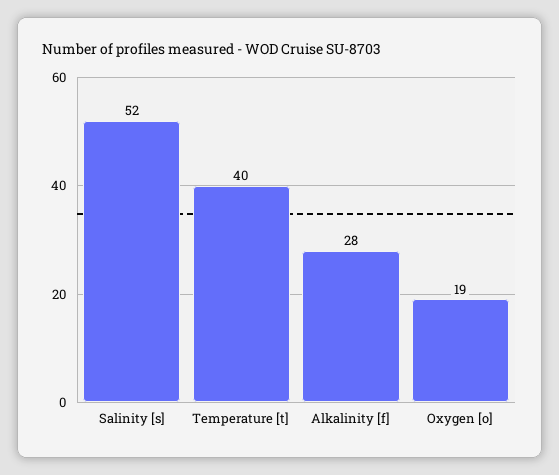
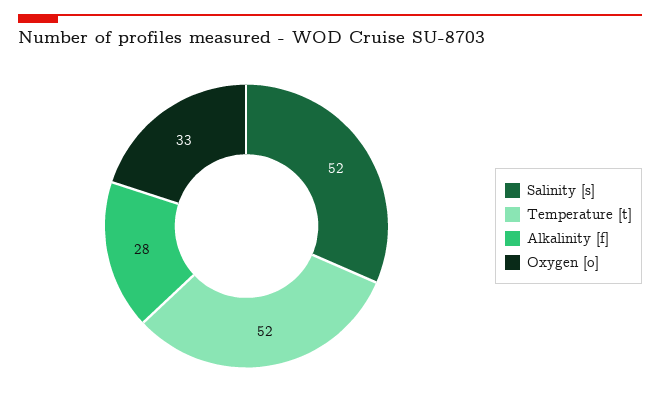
Temperature [t]: 40 -> 52
Oxygen [o]: 19 -> 33

